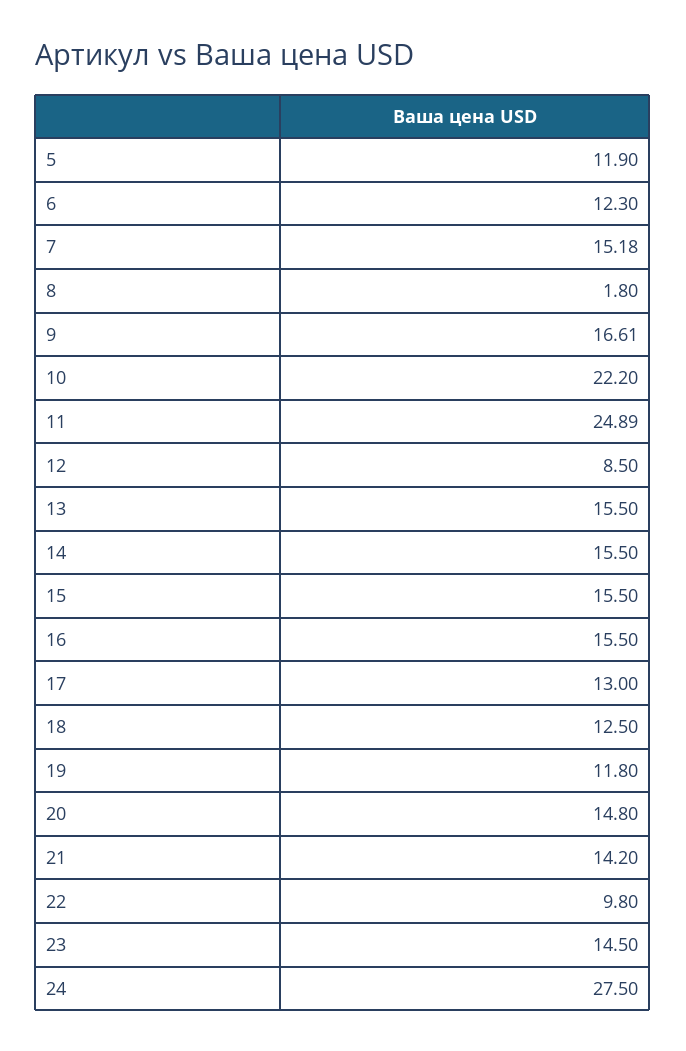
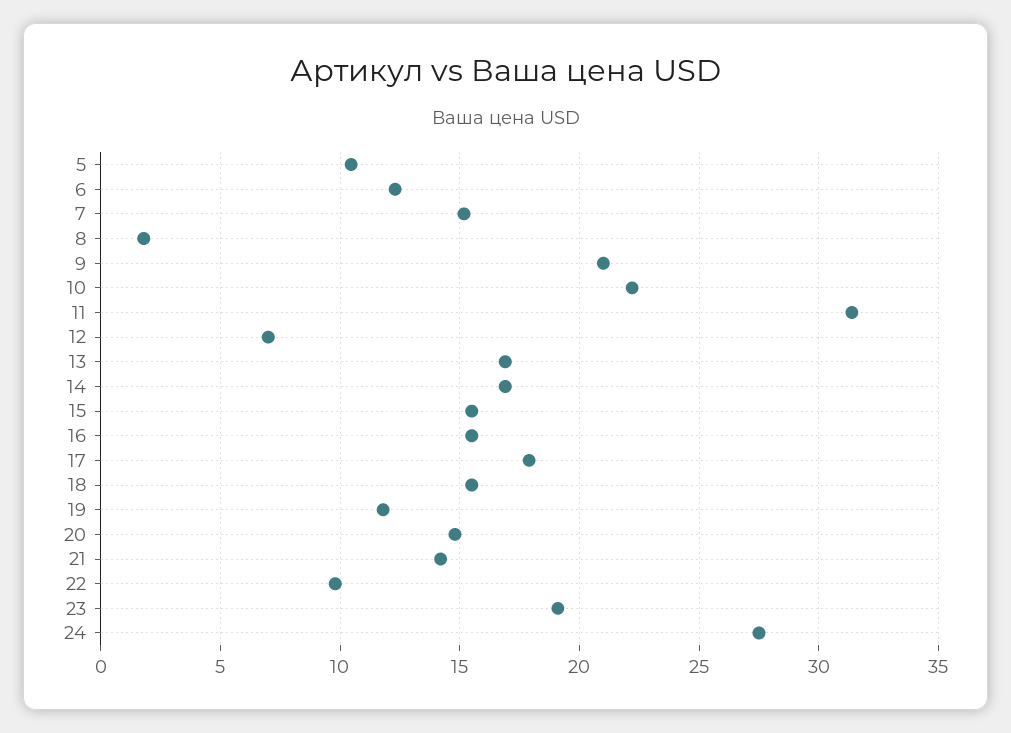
5: 11.9 -> 10.5
9: 16.61 -> 21
11: 24.89 -> 31.5
12: 8.5 -> 7
13: 15.5 -> 17
14: 15.5 -> 17
17: 13 -> 18
18: 12.5 -> 15.5
23: 14.5 -> 19

